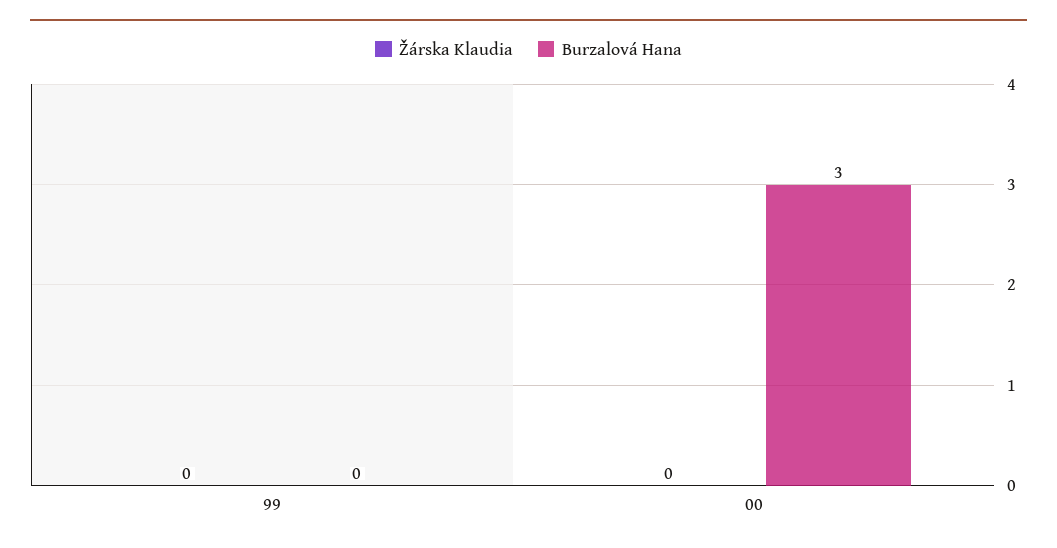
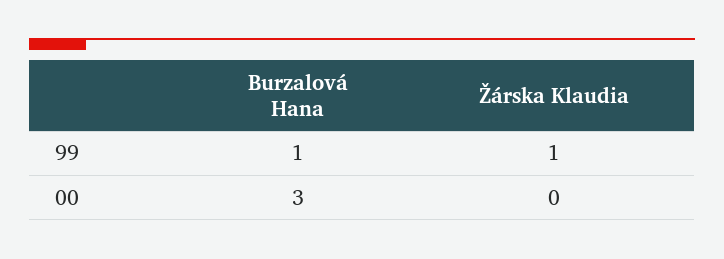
Žárska Klaudia, 99: 0 -> 1
Burzalová Hana, 99: 0 -> 1

